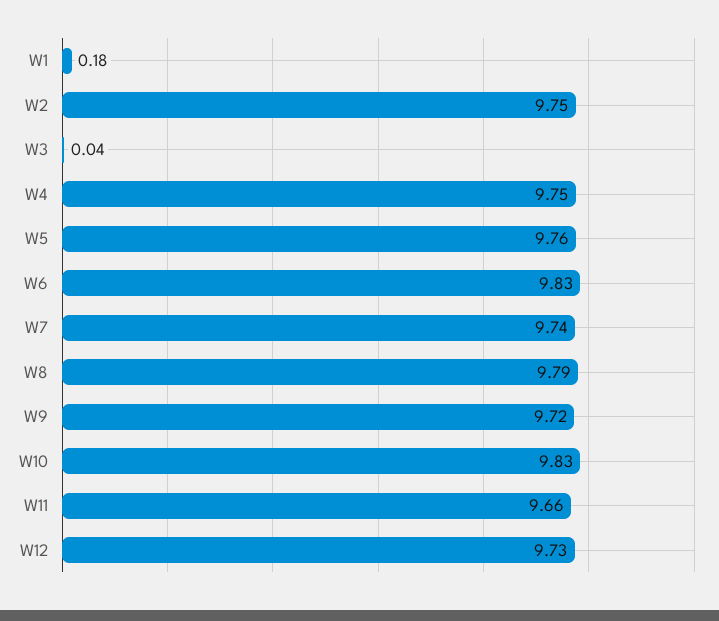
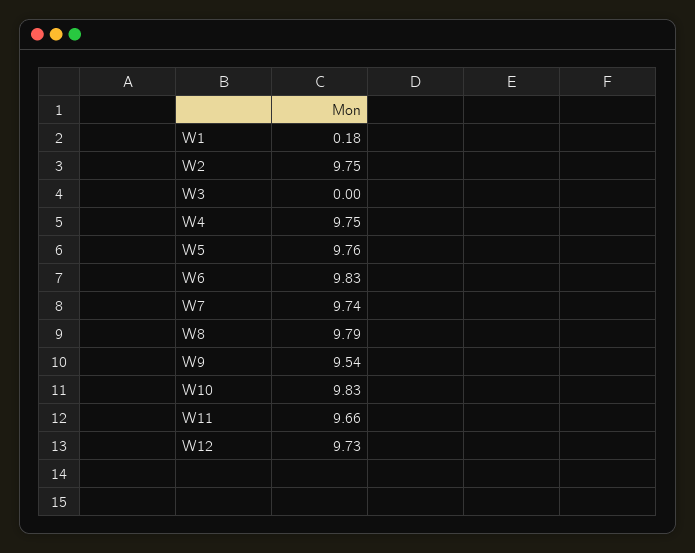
W3: 0.04 -> 0
W9: 9.72 -> 9.54

